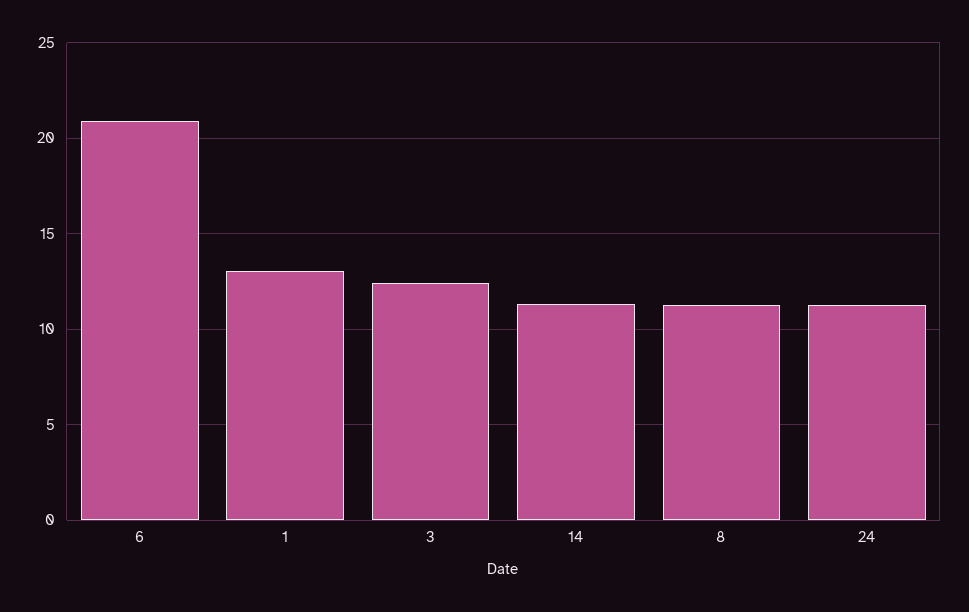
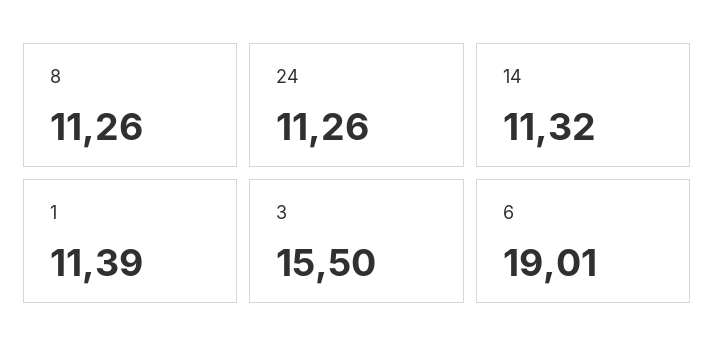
6: 21 -> 19.01
1: 13 -> 11.39
3: 12.5 -> 15.5

